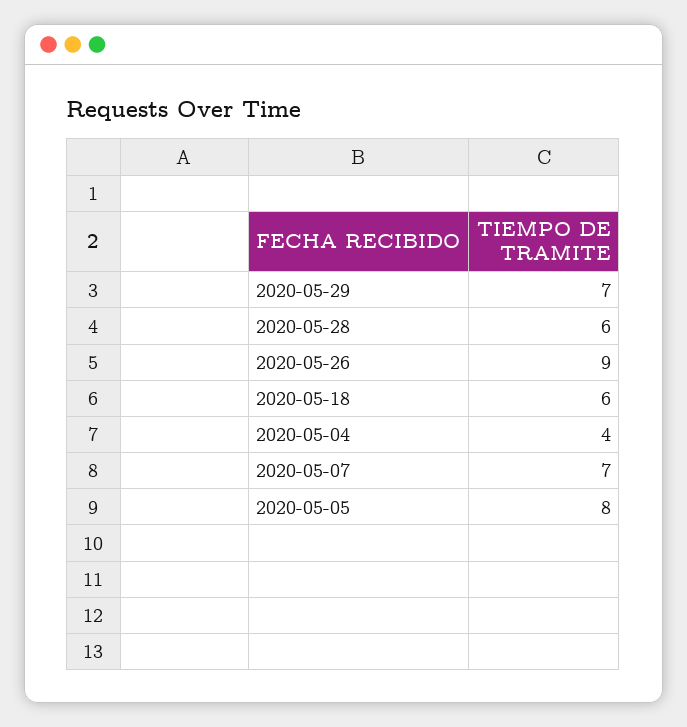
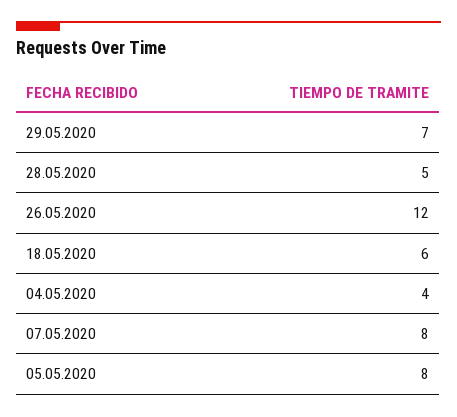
2020-05-28: 6 -> 5
2020-05-26: 9 -> 12
2020-05-07: 7 -> 8

